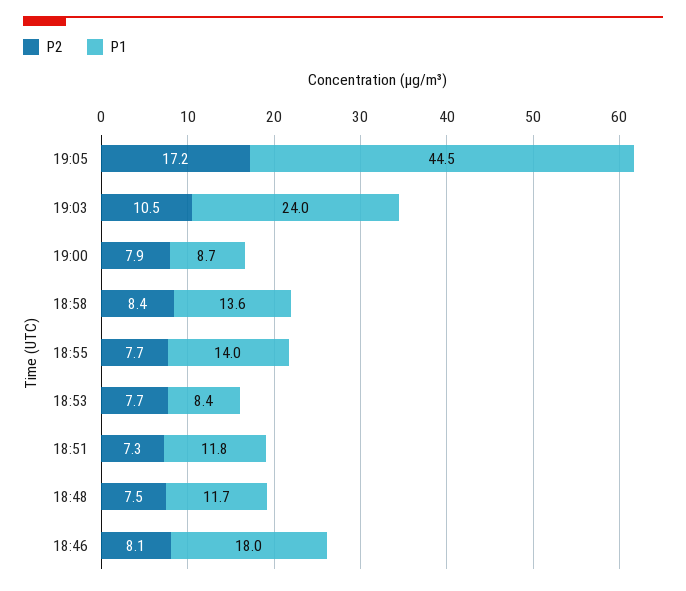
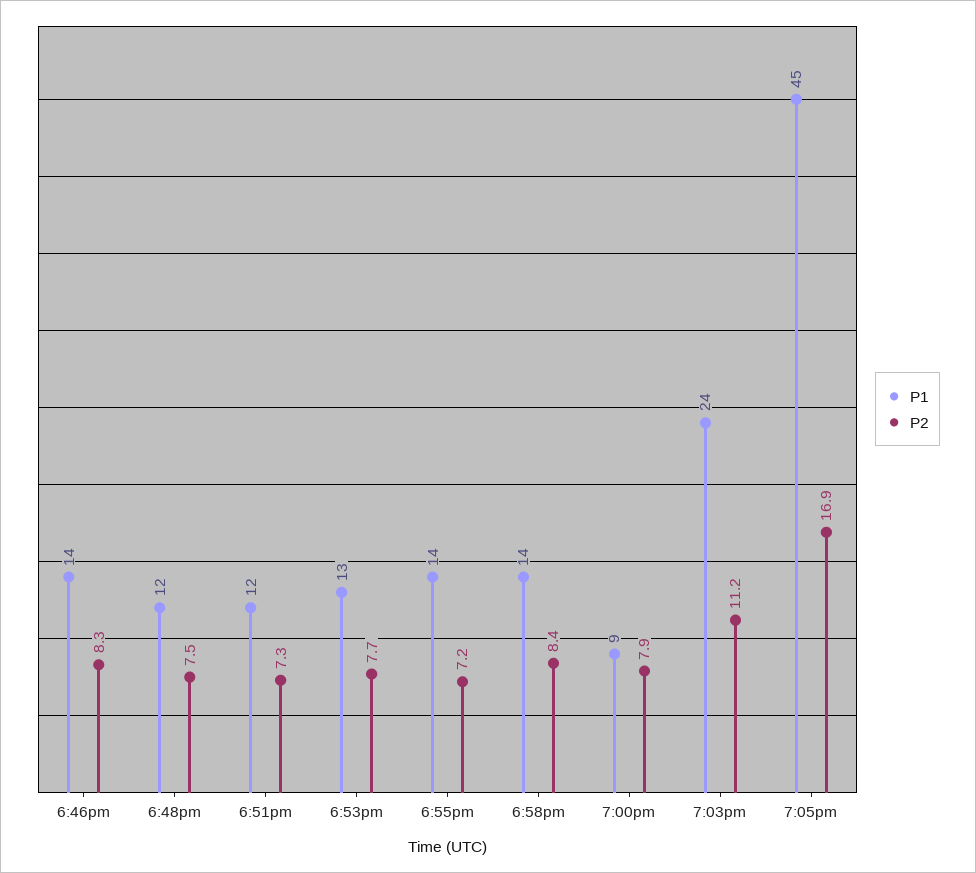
P2, 19:05: 17.2 -> 16.9
P2, 19:03: 10.5 -> 11.2
P2, 18:55: 7.7 -> 7.2
P1, 18:53: 8.4 -> 13
P2, 18:46: 8.1 -> 8.3
P1, 18:46: 18 -> 14

